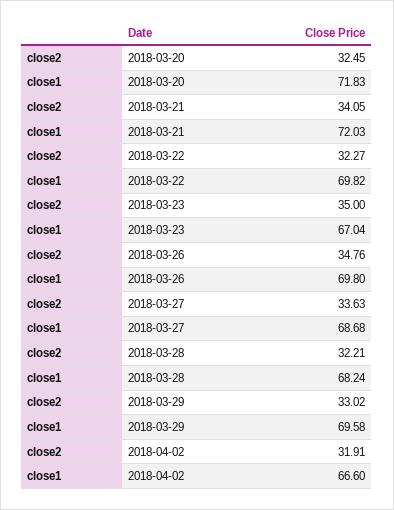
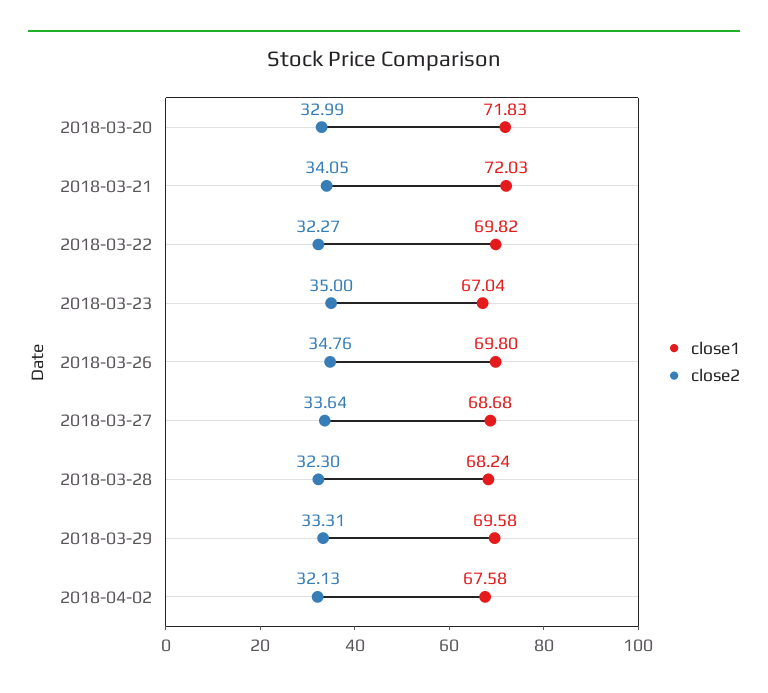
close2, 2018-03-20: 32.45 -> 32.99
close2, 2018-03-27: 33.63 -> 33.64
close2, 2018-03-28: 32.21 -> 32.3
close2, 2018-03-29: 33.02 -> 33.31
close2, 2018-04-02: 31.91 -> 32.13
close1, 2018-04-02: 66.6 -> 67.58

